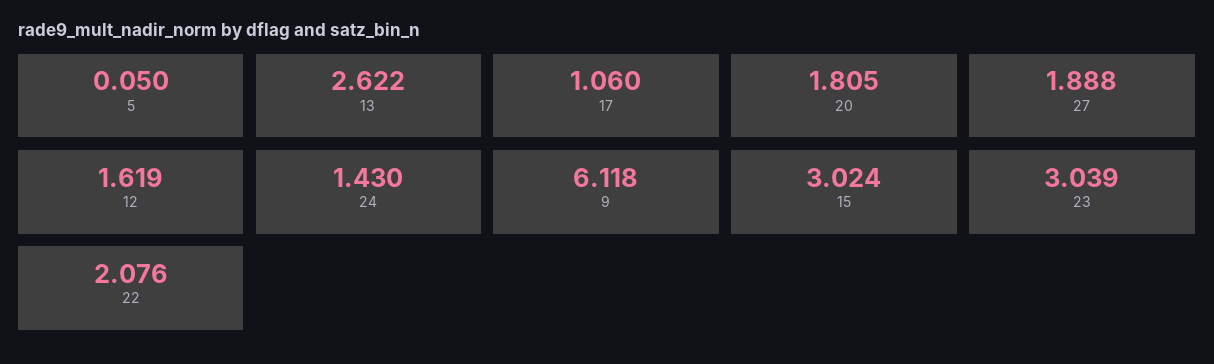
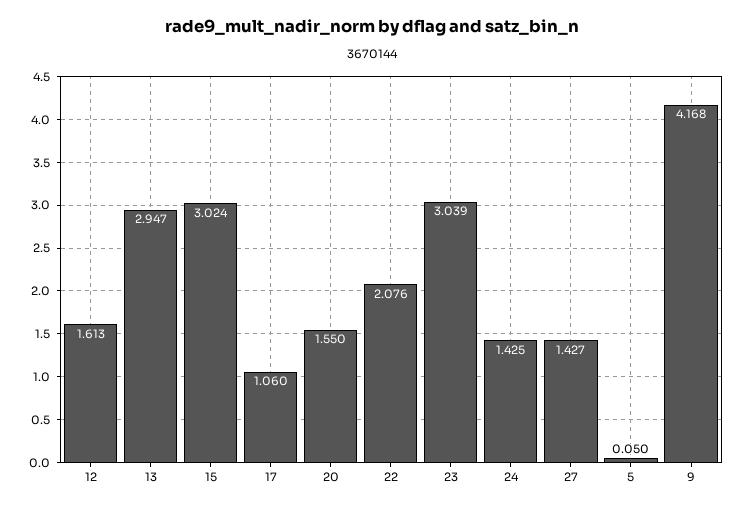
13: 2.622 -> 2.947
20: 1.805 -> 1.55
27: 1.888 -> 1.427
12: 1.619 -> 1.613
24: 1.43 -> 1.425
9: 6.118 -> 4.168

